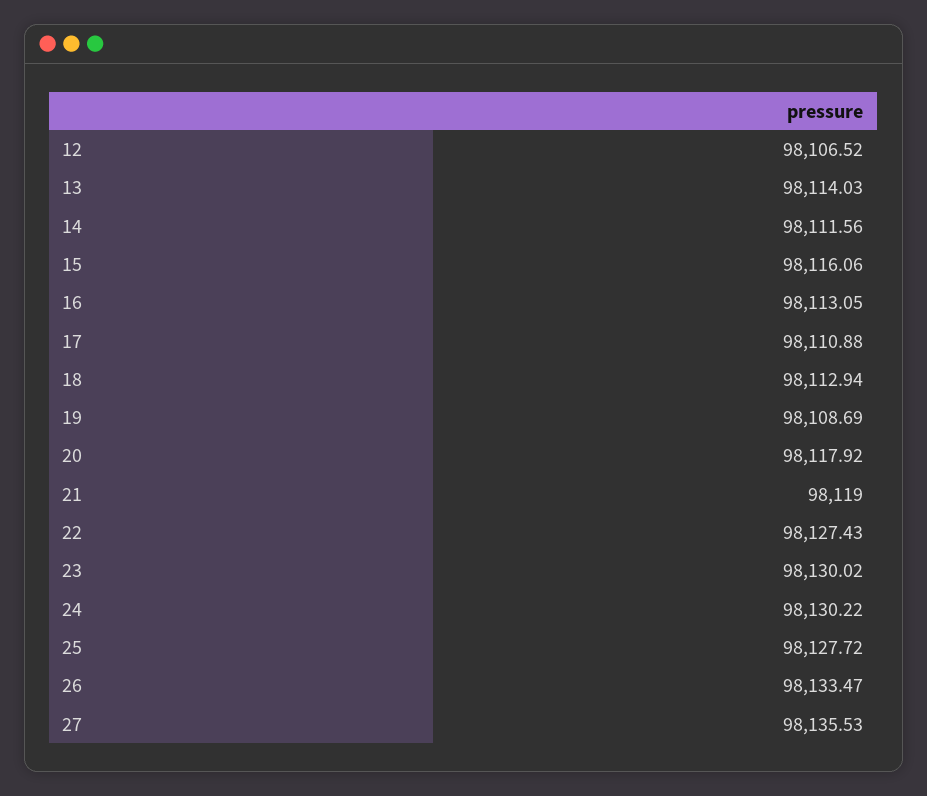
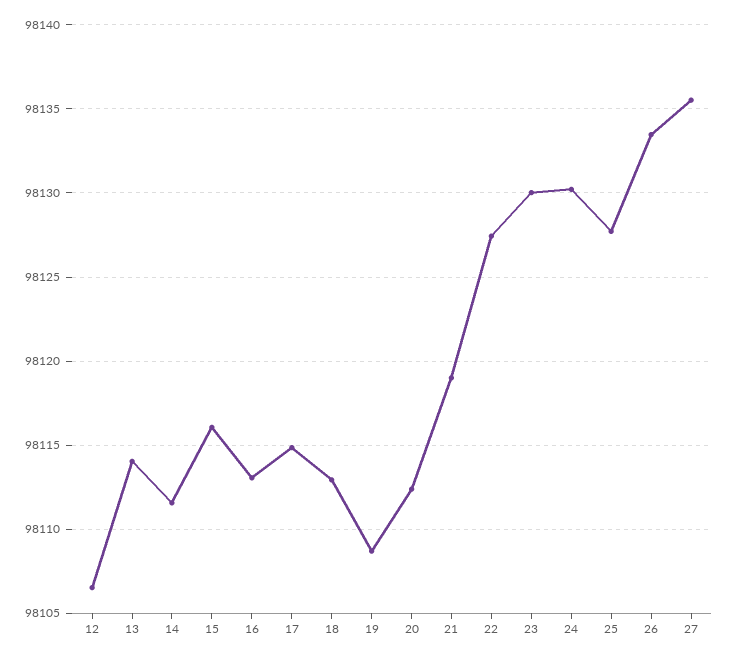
17: 98110.88 -> 98115
20: 98117.92 -> 98112.5

